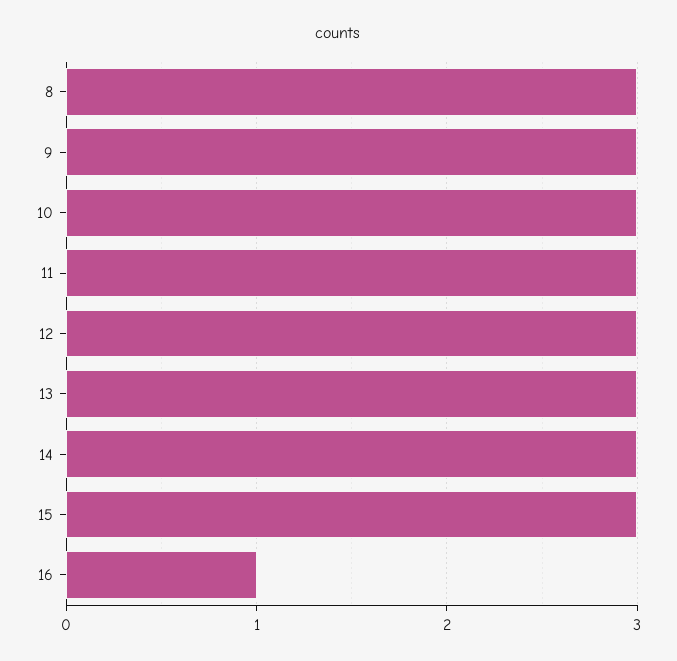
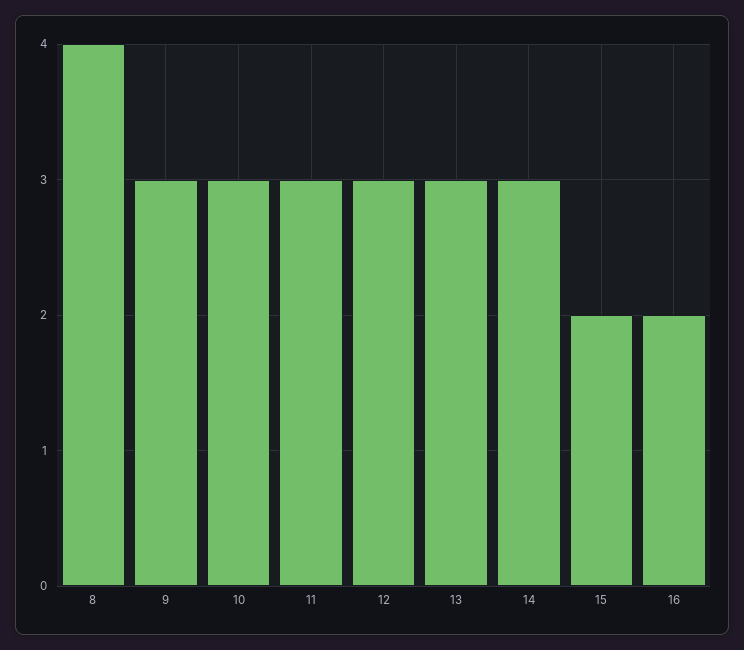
8: 3 -> 4
15: 3 -> 2
16: 1 -> 2

